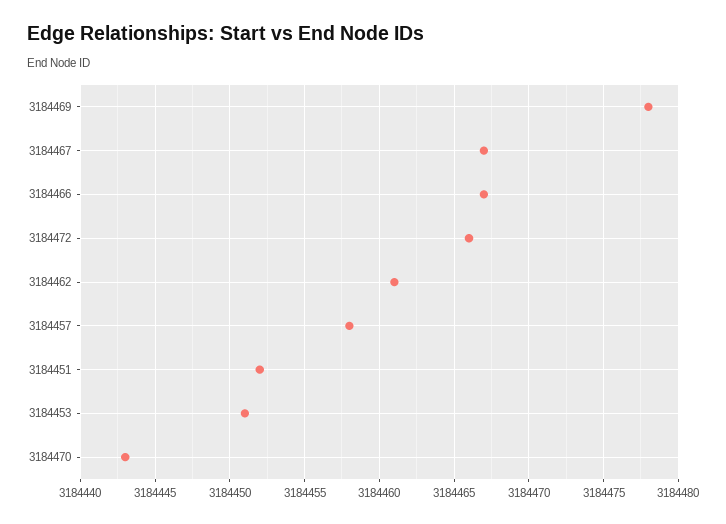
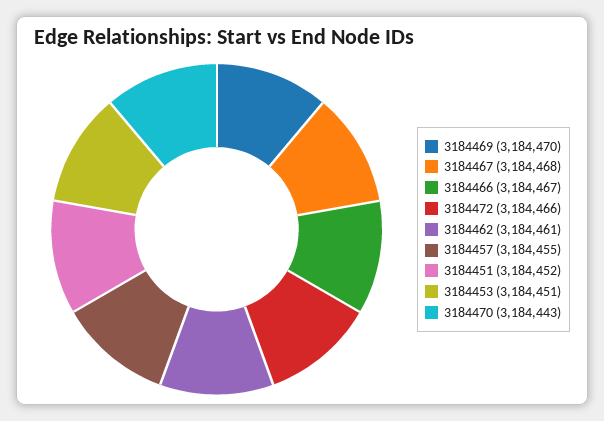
3184469: 3184478 -> 3184470
3184467: 3184467 -> 3184468
3184457: 3184458 -> 3184455

